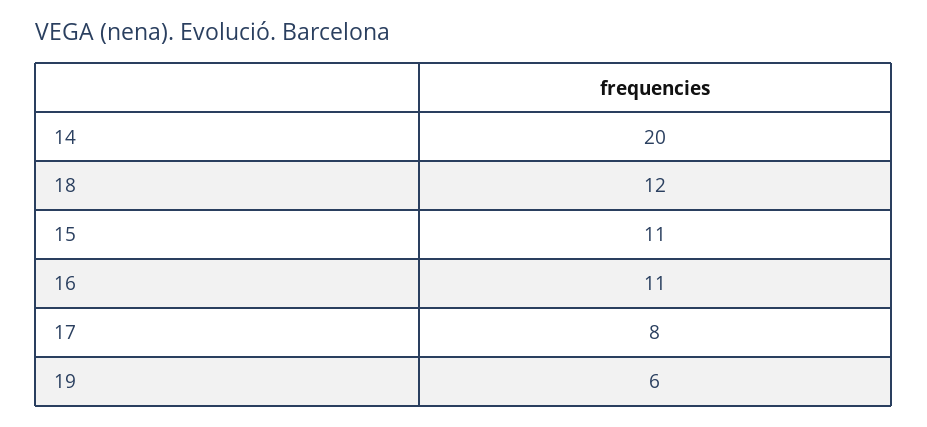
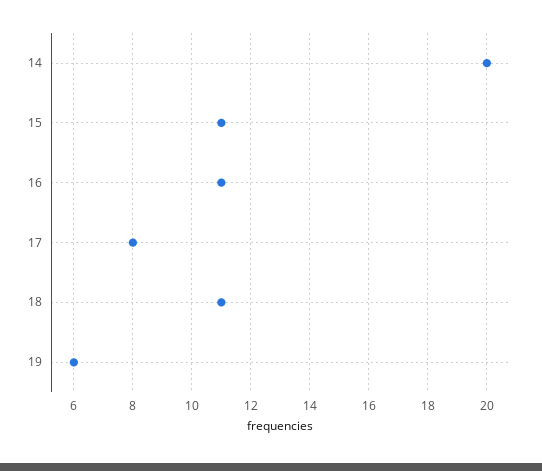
18: 12 -> 11

